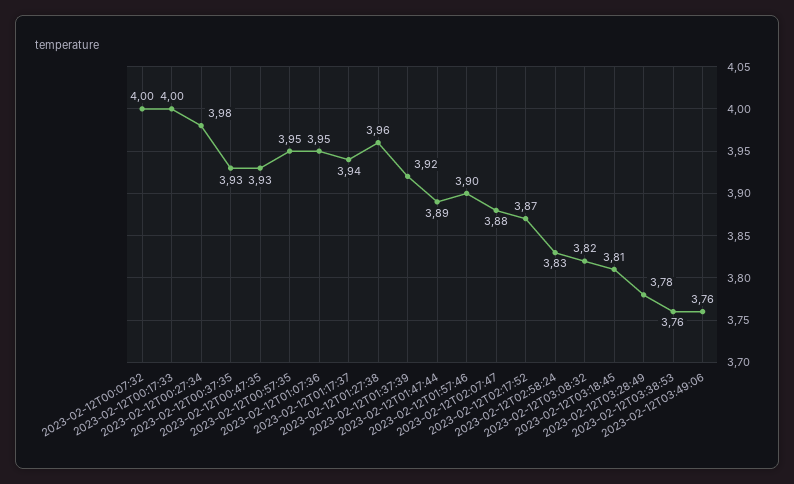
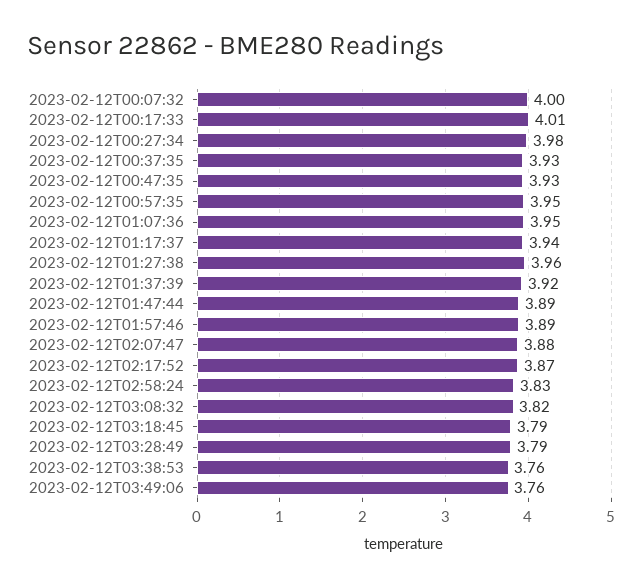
2023-02-12T00:17:33: 4 -> 4.01
2023-02-12T01:57:46: 3.9 -> 3.89
2023-02-12T03:18:45: 3.81 -> 3.79
2023-02-12T03:28:49: 3.78 -> 3.79

